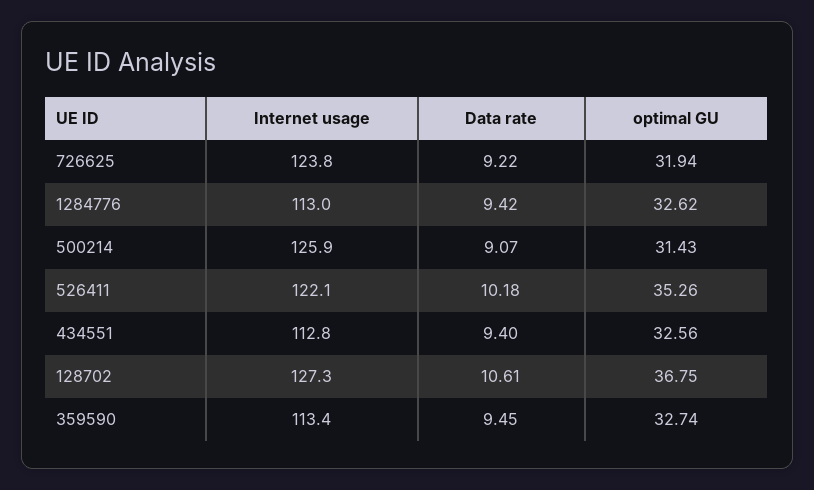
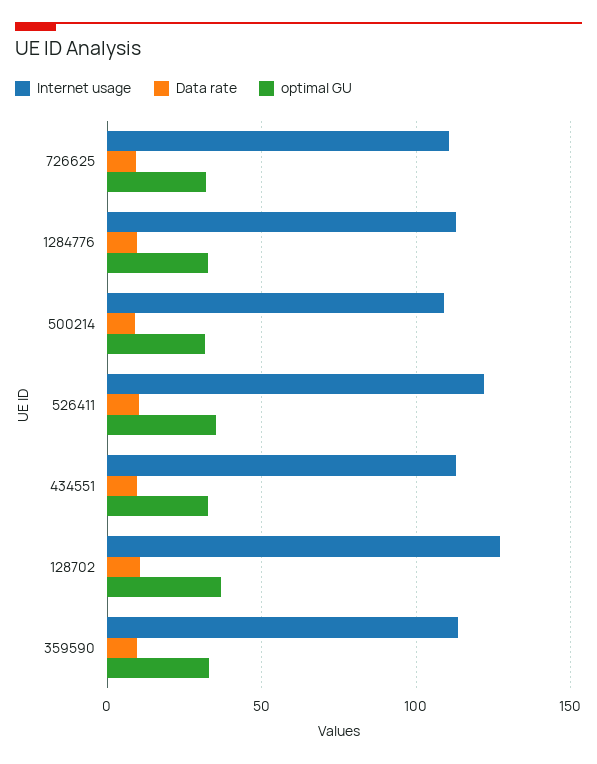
Internet usage, 726625: 123.8 -> 110
Internet usage, 500214: 125.9 -> 110

